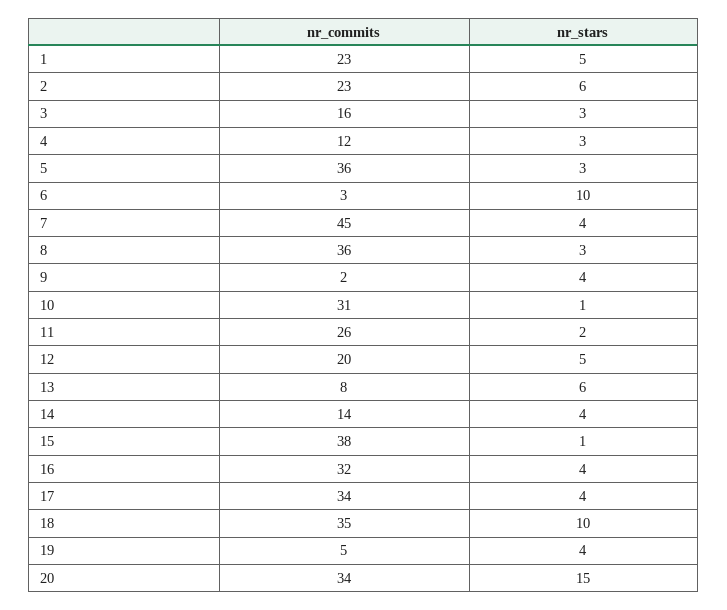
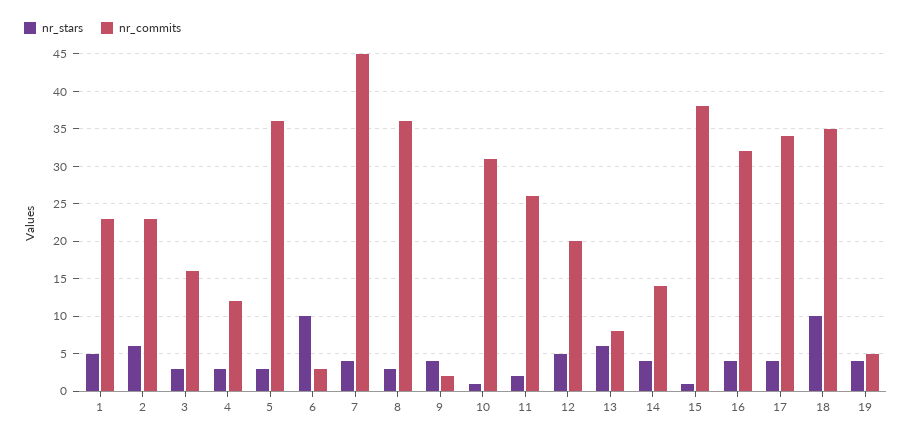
nr_commits, 20: 34 -> none
nr_stars, 20: 15 -> none

